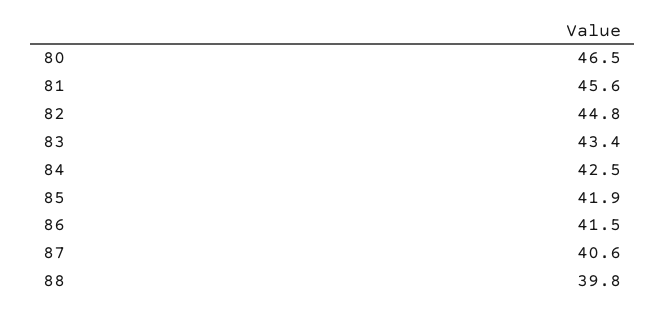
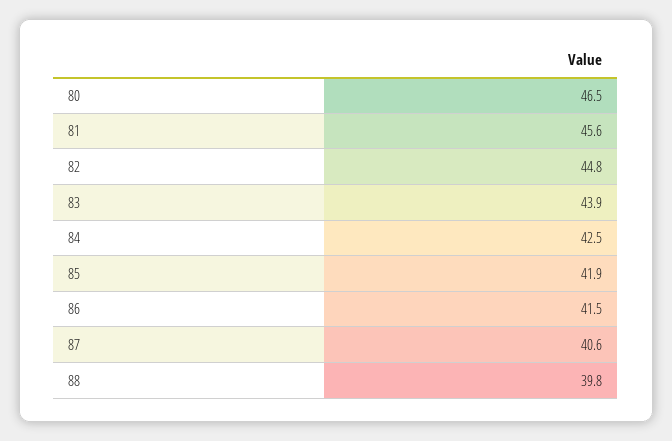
83: 43.4 -> 43.9

